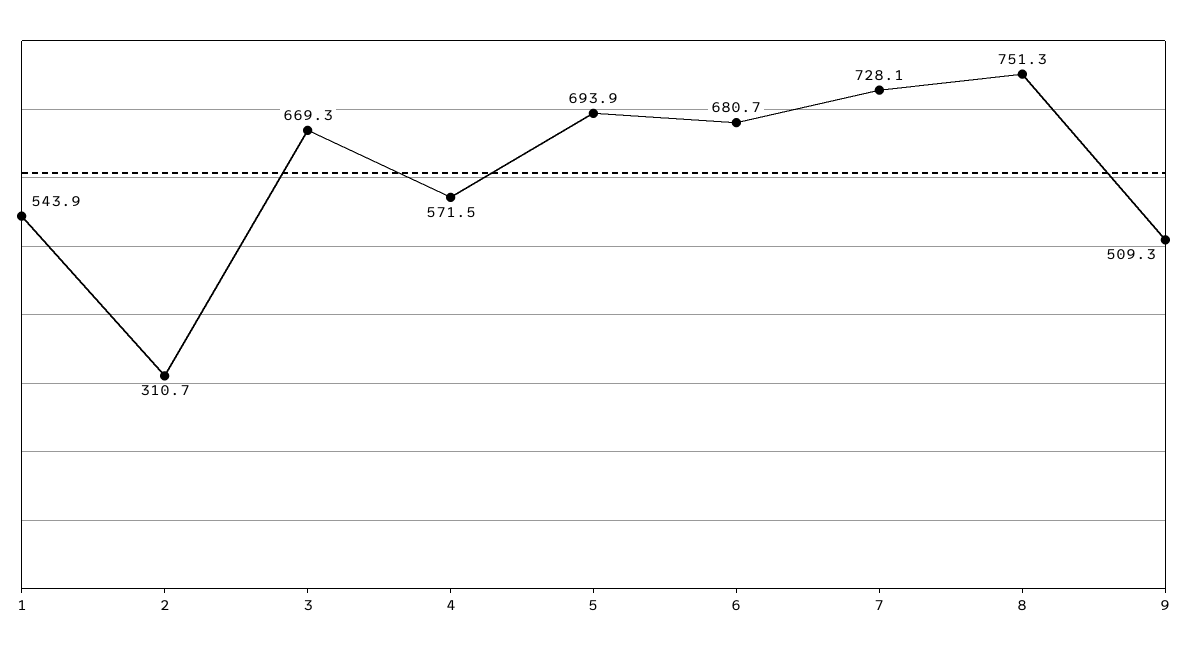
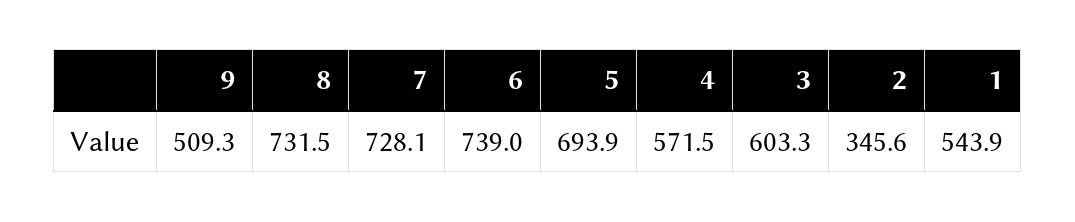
2: 310.7 -> 345.6
3: 669.3 -> 603.3
6: 680.7 -> 739
8: 751.3 -> 731.5

